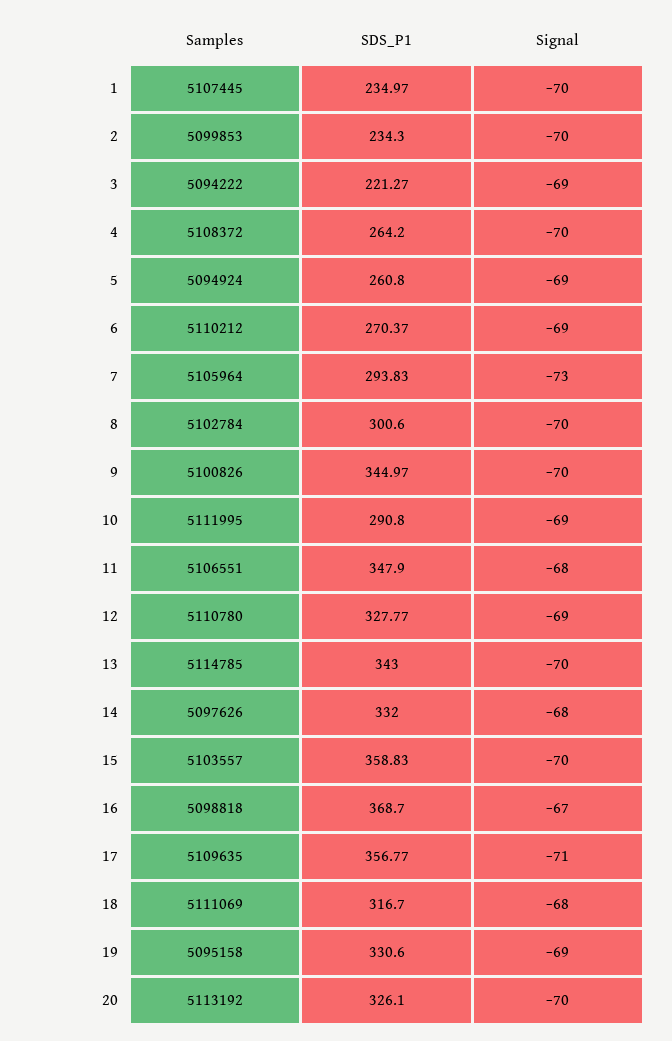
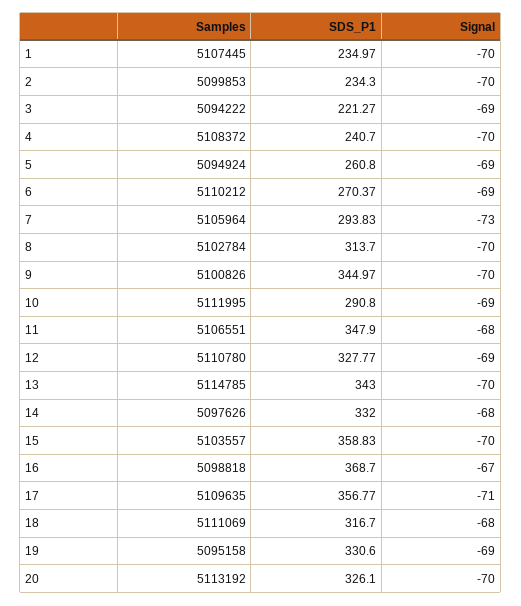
SDS_P1, 4: 264.2 -> 240.7
SDS_P1, 8: 300.6 -> 313.7

